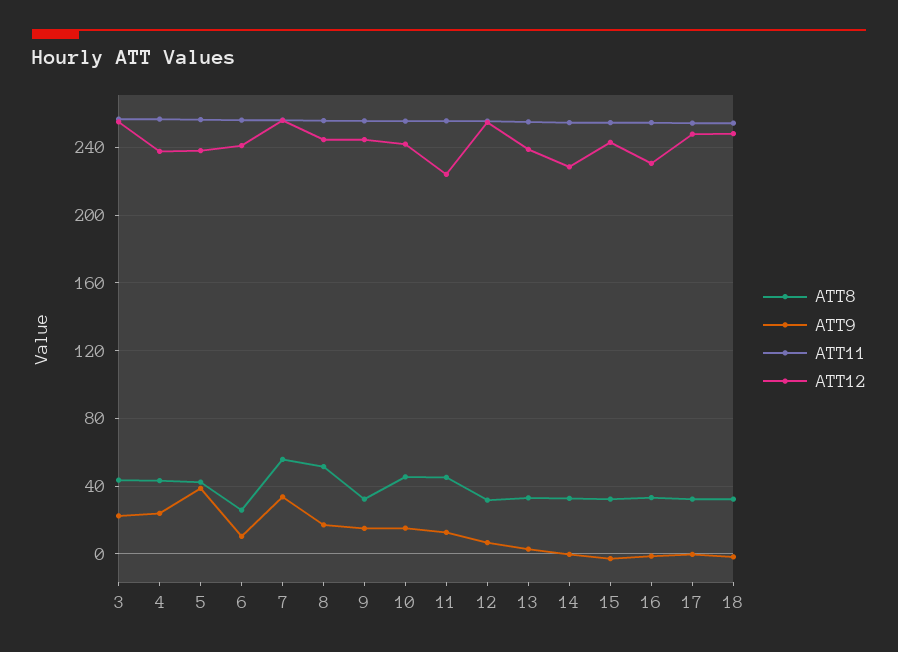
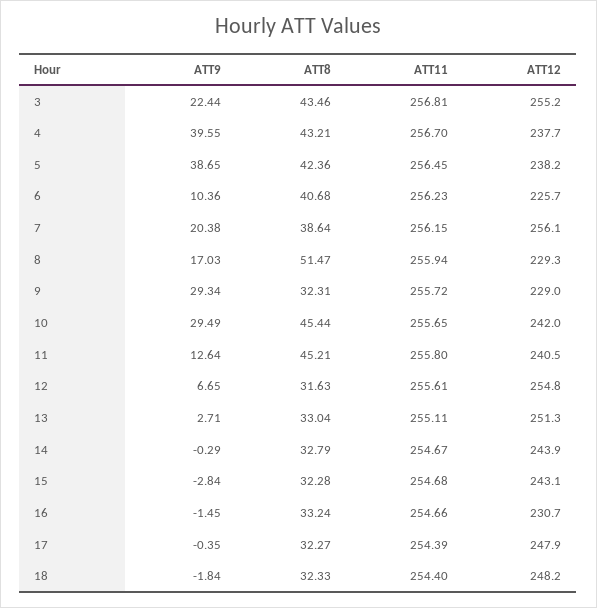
ATT9, 4: 25 -> 39.55
ATT8, 6: 25 -> 40.68
ATT12, 6: 240 -> 225.7
ATT8, 7: 55 -> 38.64
ATT9, 7: 35 -> 20.38
ATT12, 8: 245 -> 229.3
ATT9, 9: 15 -> 29.34
ATT12, 9: 245 -> 229
ATT9, 10: 15 -> 29.49
ATT12, 11: 225 -> 240.5
ATT12, 13: 240 -> 251.3
ATT12, 14: 230 -> 243.9

